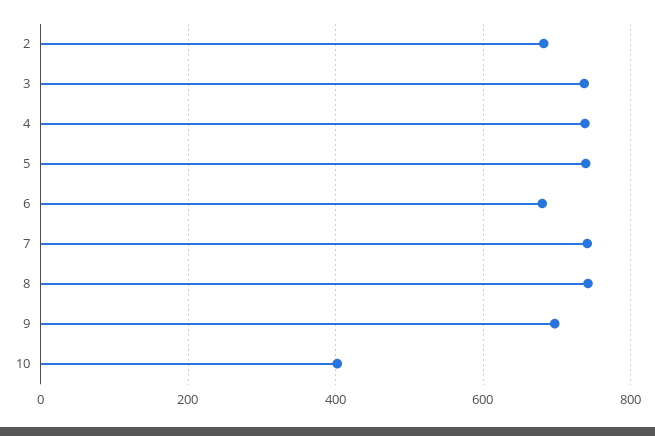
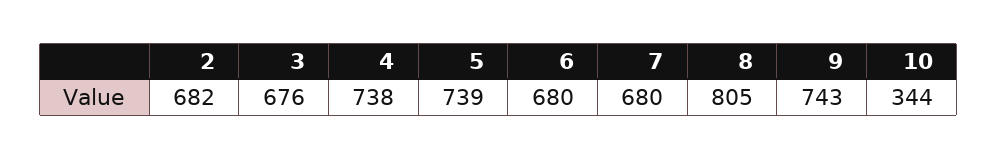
3: 740 -> 676
7: 740 -> 680
8: 740 -> 805
9: 700 -> 743
10: 400 -> 344

